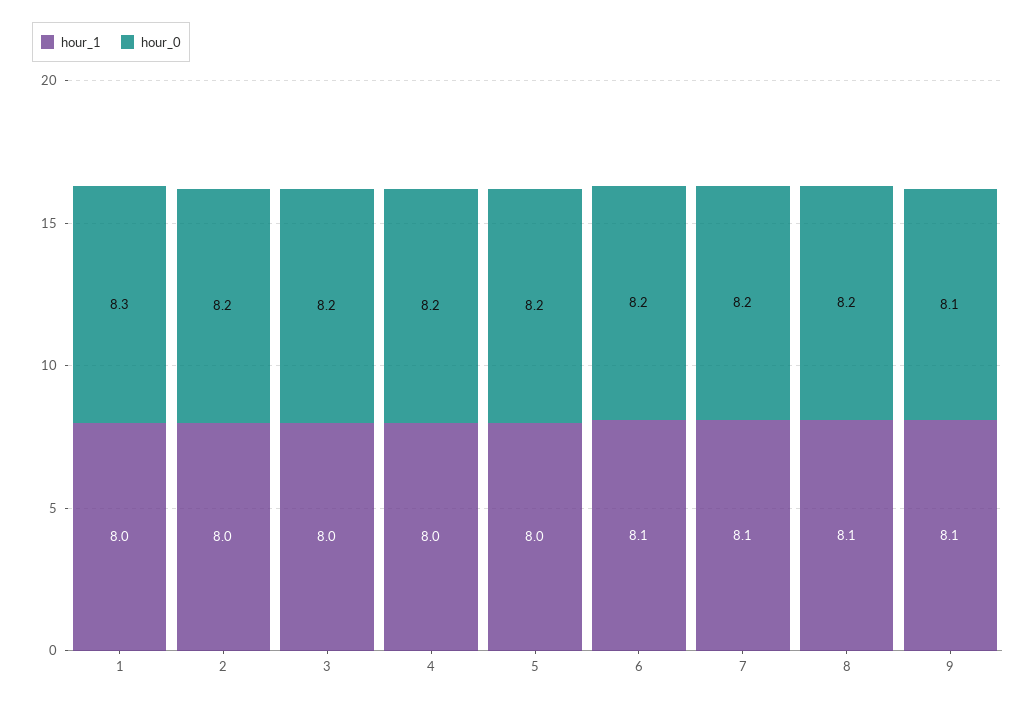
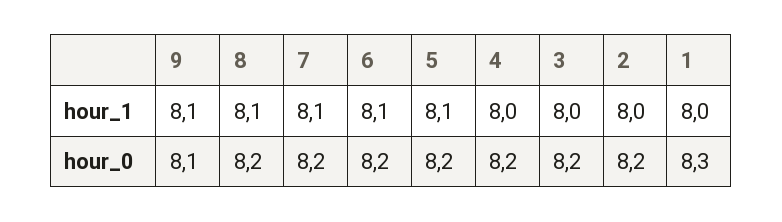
hour_1, 5: 8 -> 8.1

